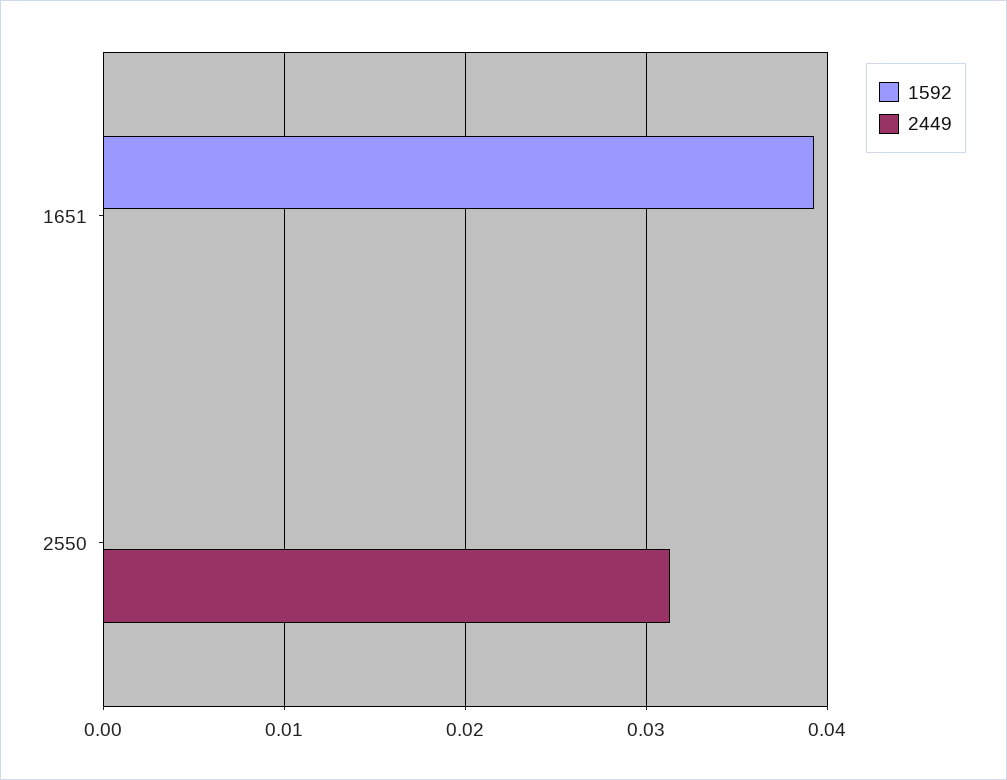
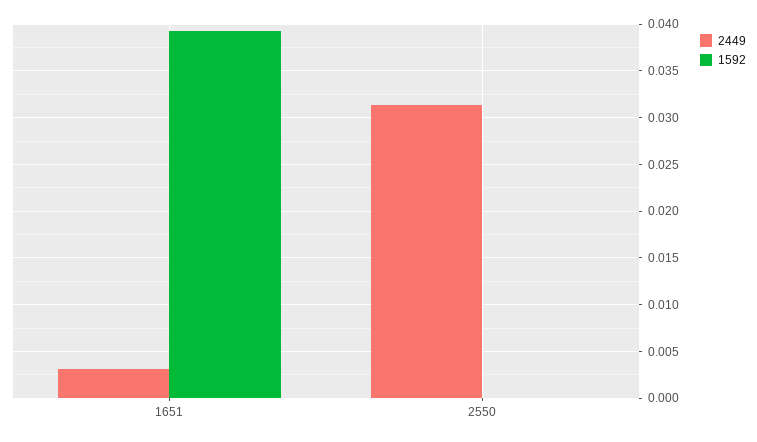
2449, 1651: 0 -> 0.003

